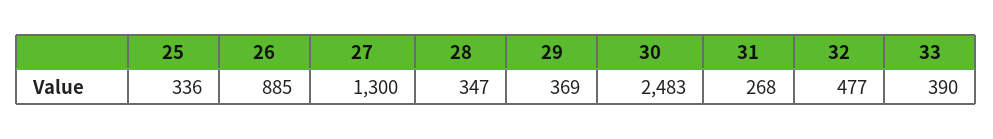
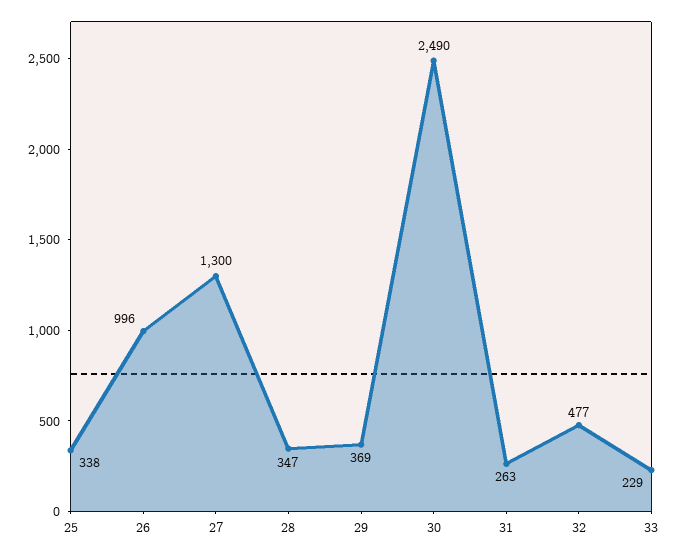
25: 336 -> 338
26: 885 -> 996
30: 2483 -> 2490
31: 268 -> 263
33: 390 -> 229

